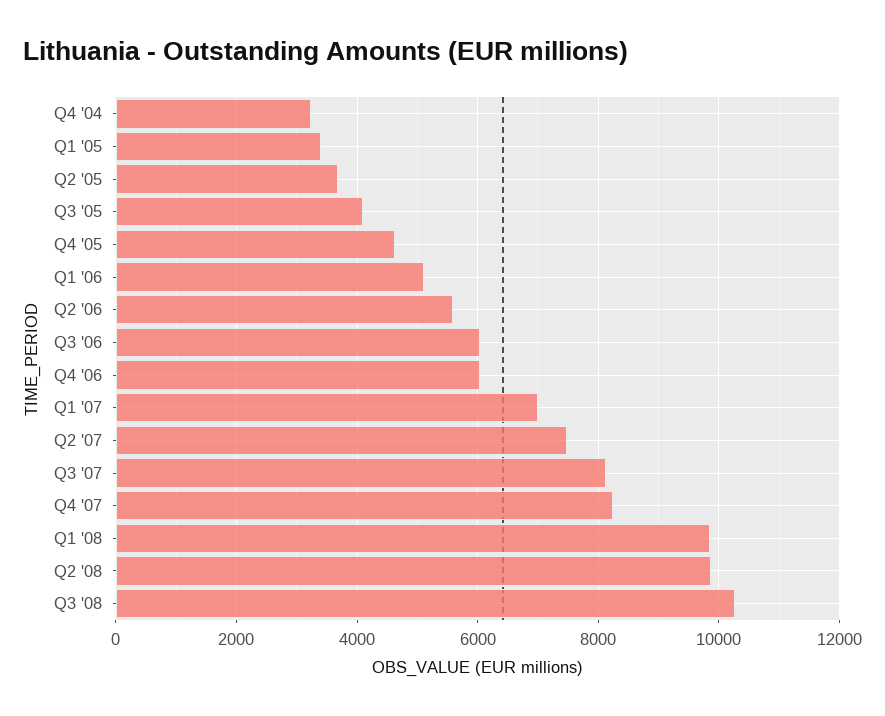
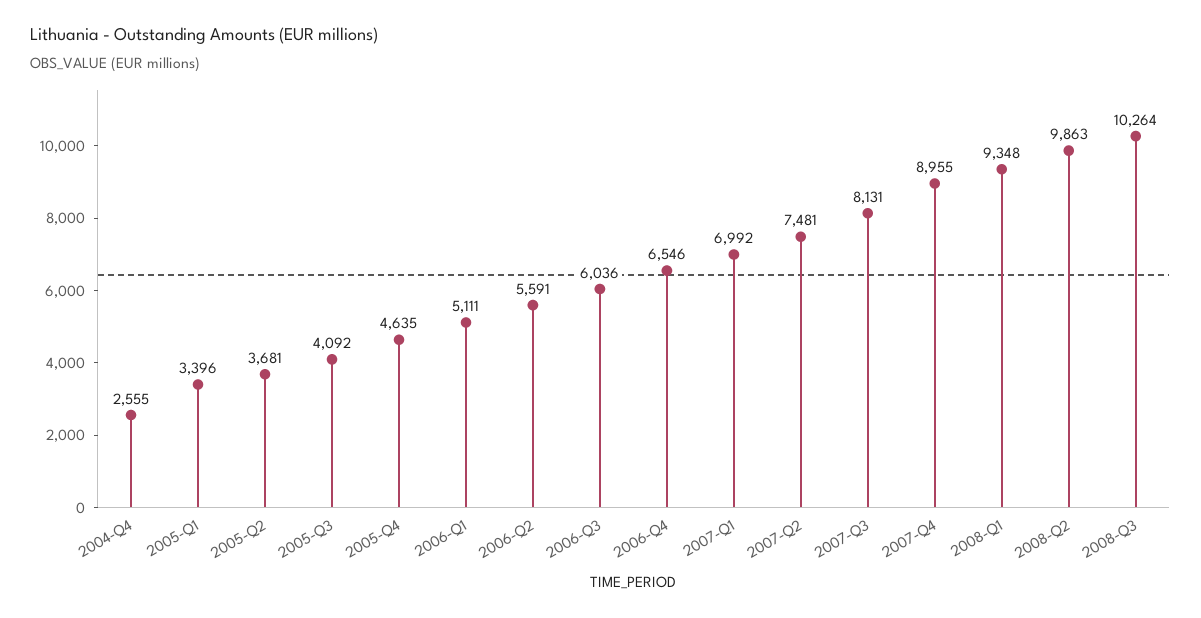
Q4 '04: 3200 -> 2555
Q4 '06: 6000 -> 6546
Q4 '07: 8200 -> 8955
Q1 '08: 9800 -> 9348

